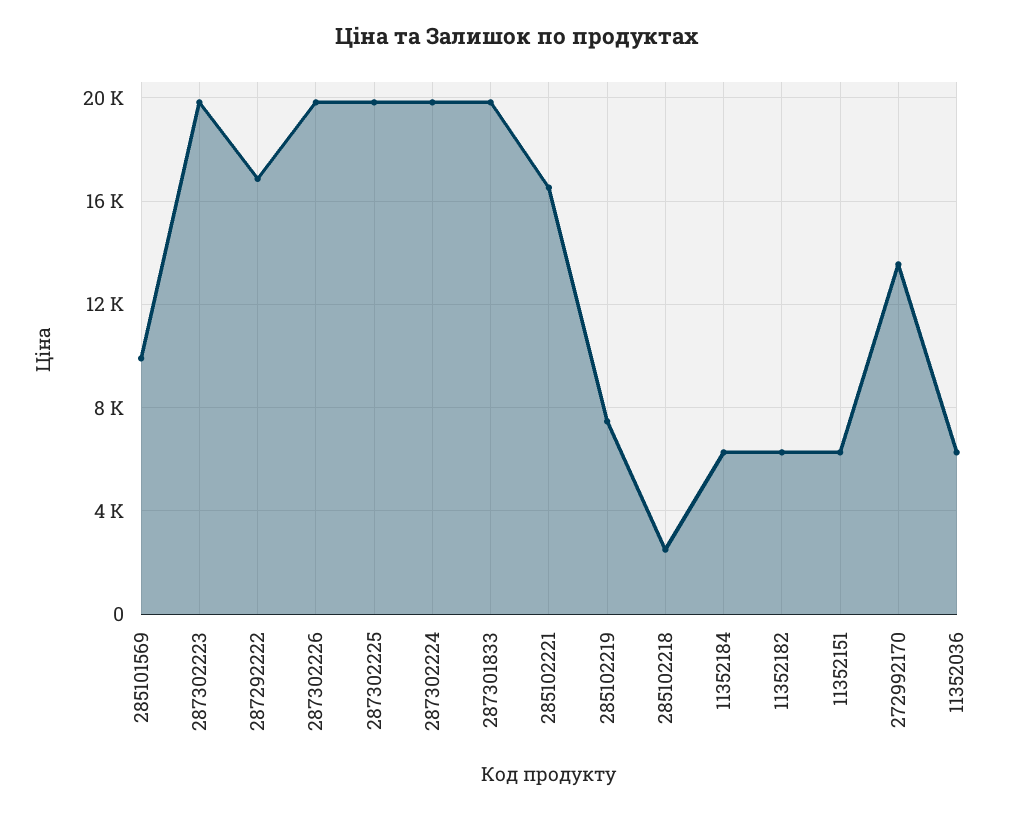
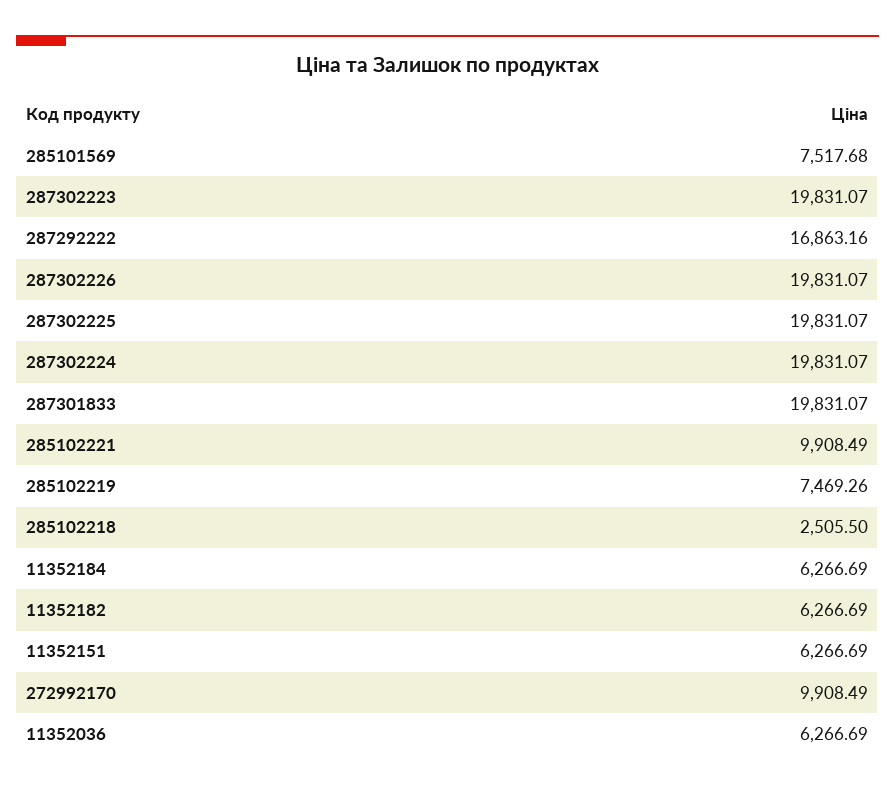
285101569: 10000 -> 7517.68
285102221: 16500 -> 9908.49
272992170: 13500 -> 9908.49

